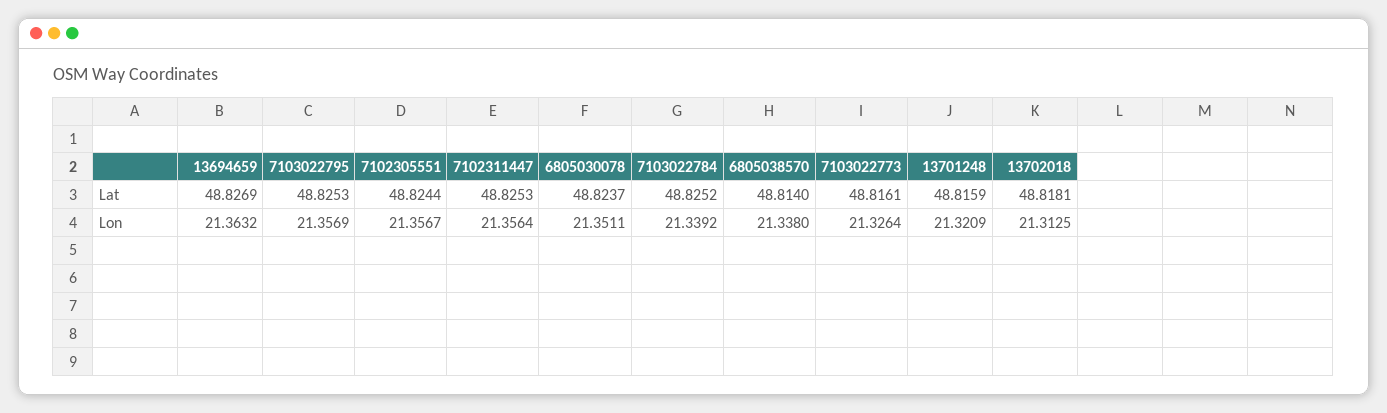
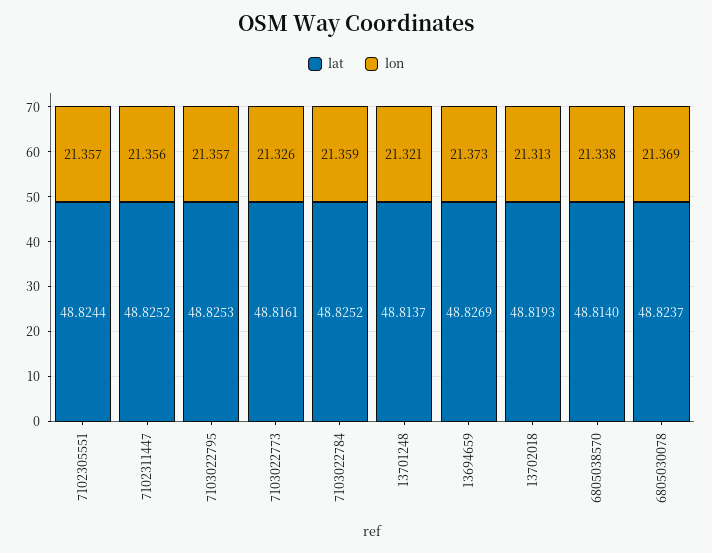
Lat, 7102311447: 48.8253 -> 48.8252
Lat, 13701248: 48.8159 -> 48.8137
Lat, 13702018: 48.8181 -> 48.8193
Lon, 13694659: 21.3632 -> 21.373
Lon, 6805030078: 21.3511 -> 21.369
Lon, 7103022784: 21.3392 -> 21.359

